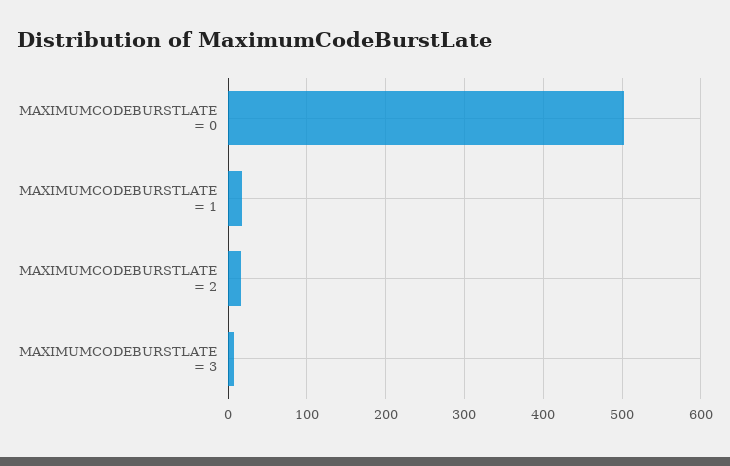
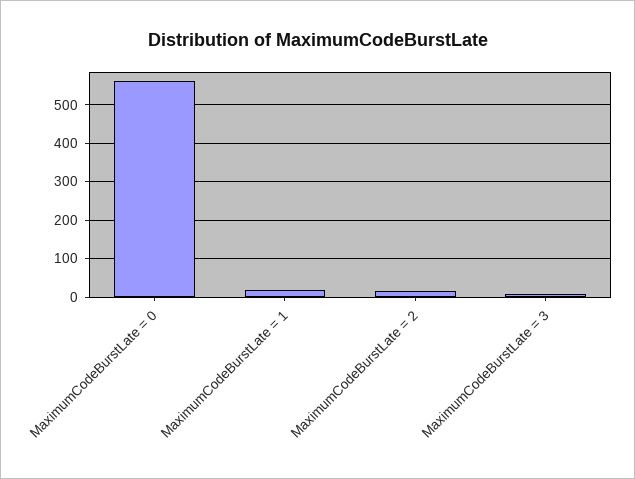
MAXIMUMCODEBURSTLATE = 0: 500 -> 560

